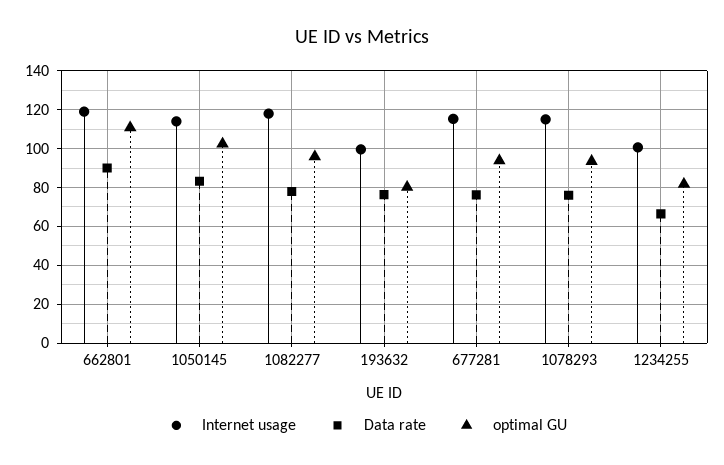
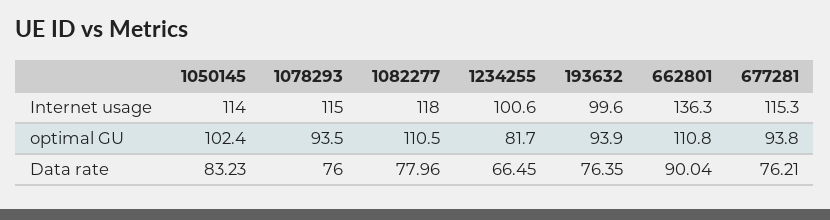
Internet usage, 662801: 120 -> 136.3
optimal GU, 1082277: 95 -> 110.5
optimal GU, 193632: 80 -> 93.9

